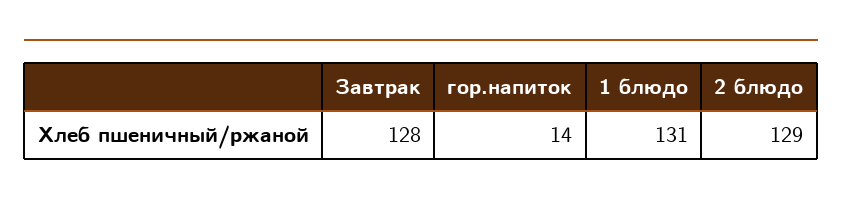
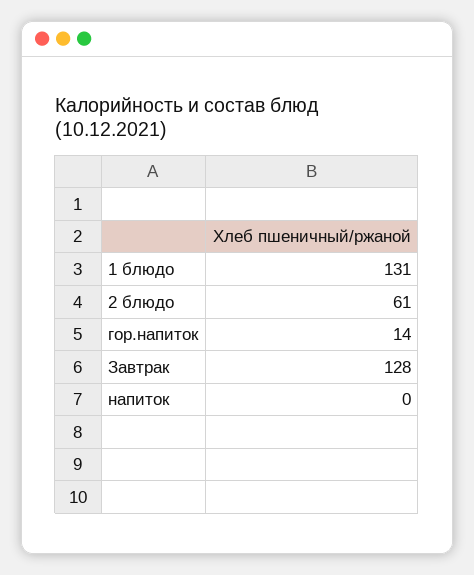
2 блюдо: 129 -> 61
напиток: none -> 0

